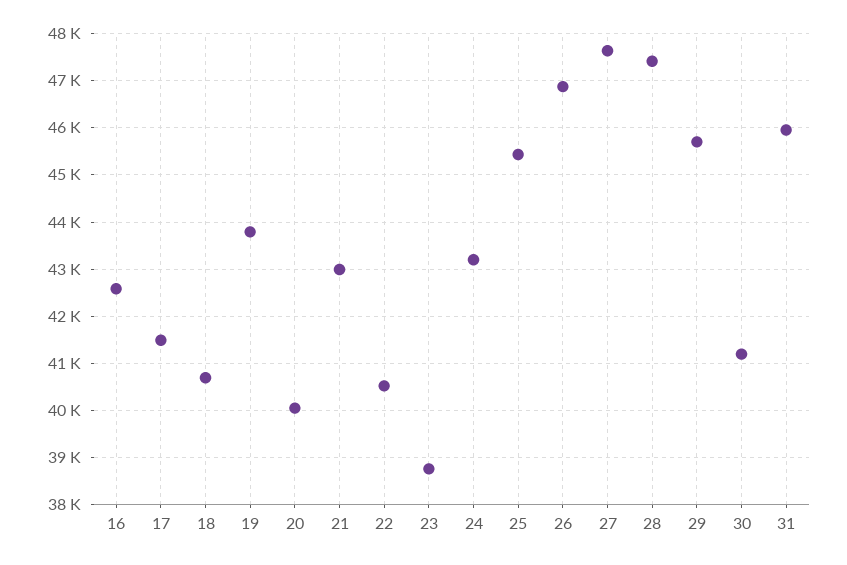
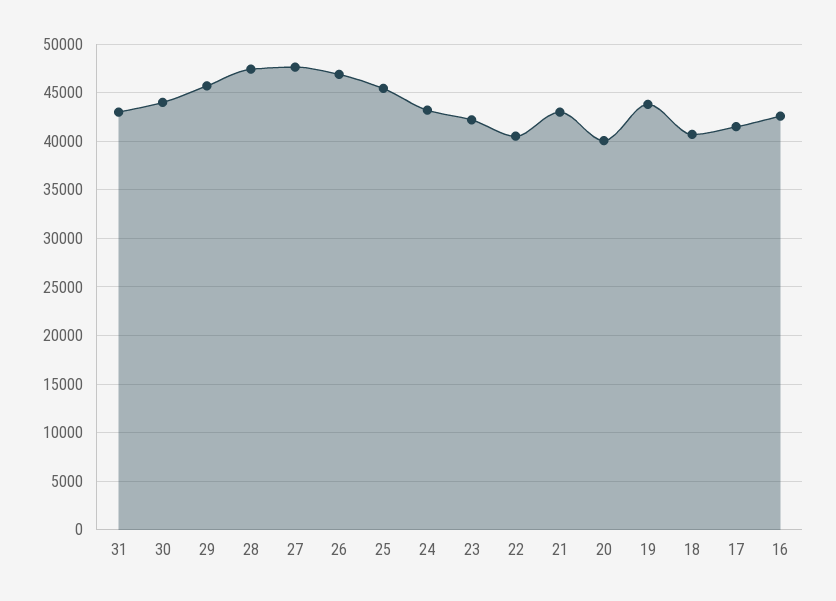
23: 38800 -> 42000
30: 41200 -> 44000
31: 46000 -> 43000

